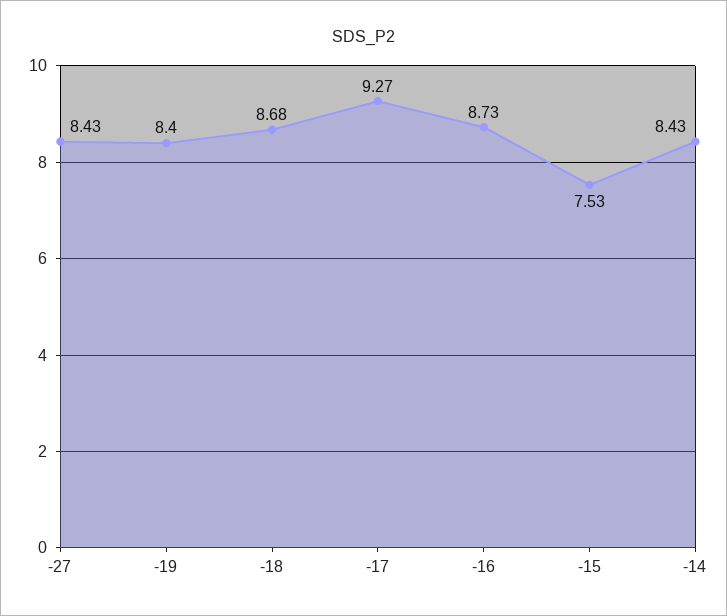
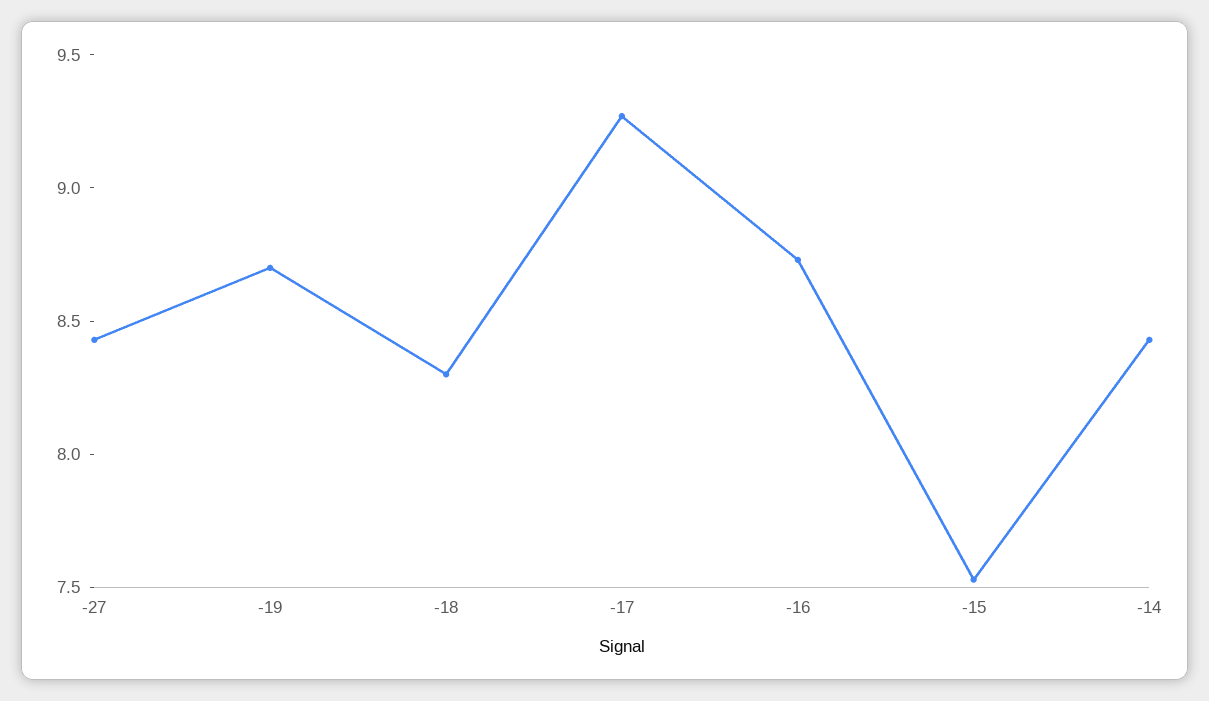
-19: 8.4 -> 8.7
-18: 8.68 -> 8.3

